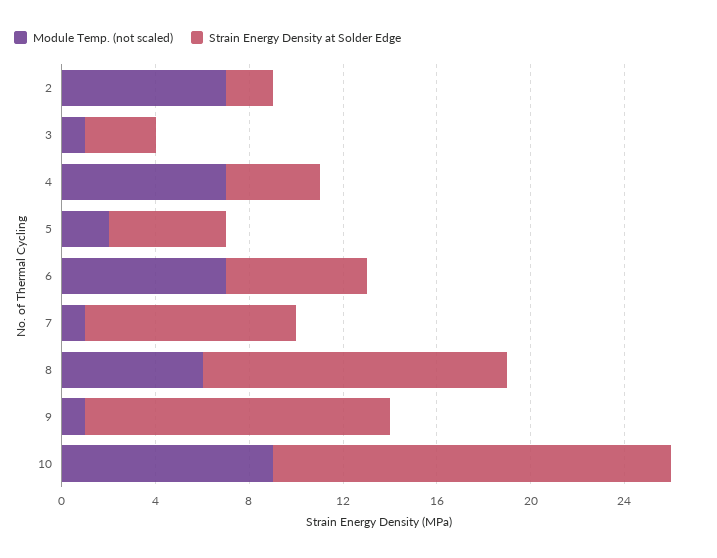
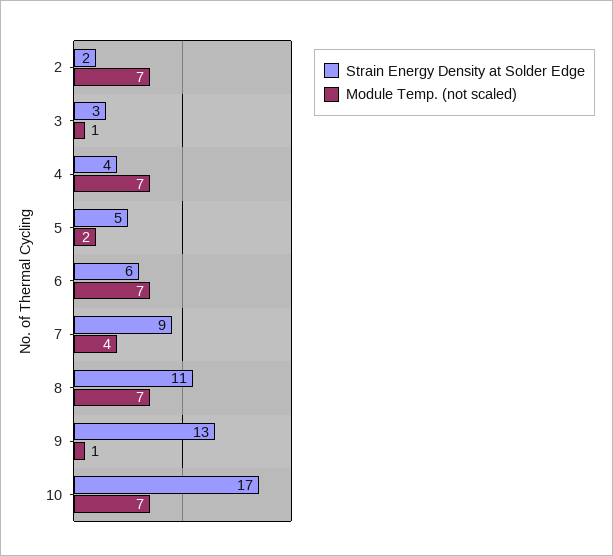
Module Temp. (not scaled), 7: 1 -> 4
Module Temp. (not scaled), 8: 6 -> 7
Strain Energy Density at Solder Edge, 8: 13 -> 11
Module Temp. (not scaled), 10: 9 -> 7

